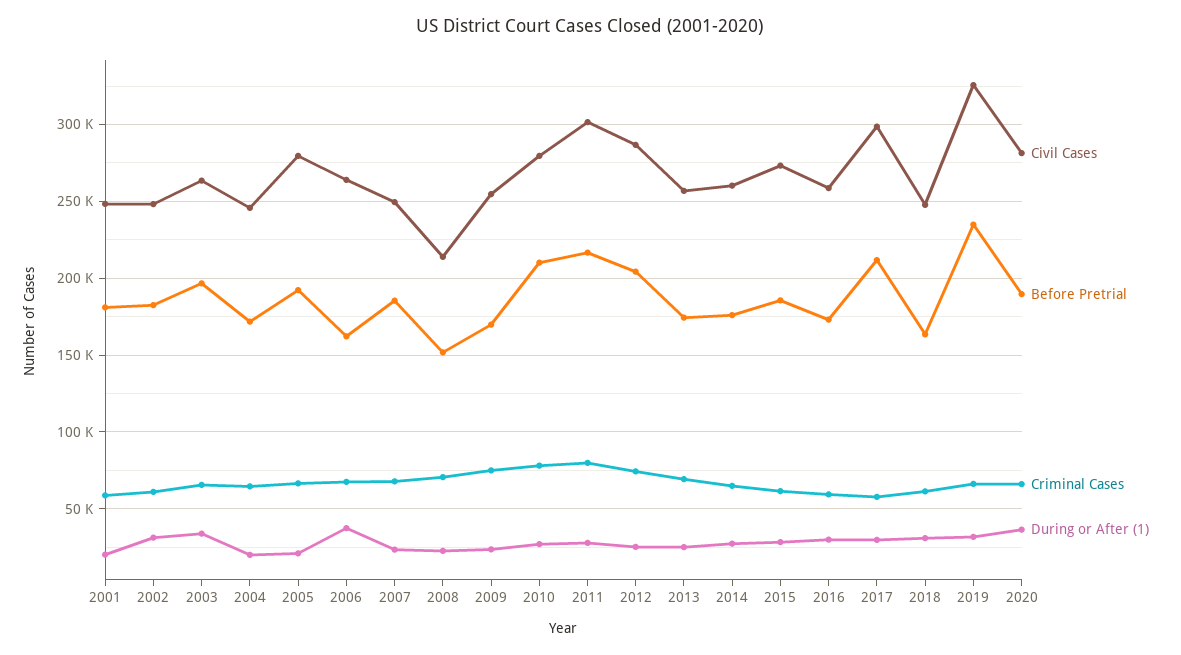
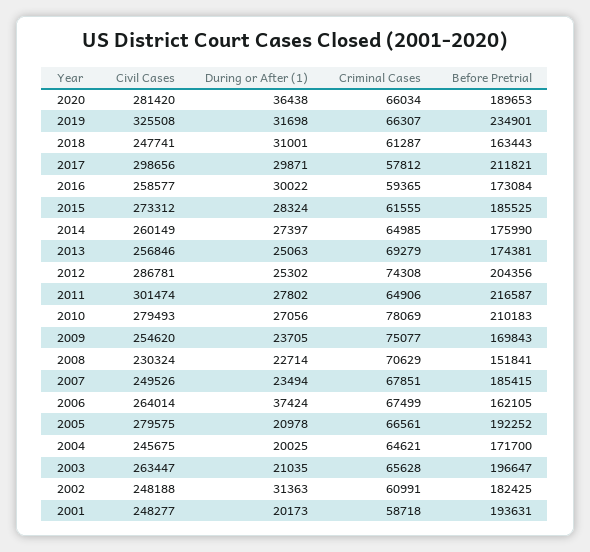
Before Pretrial, 2001: 180000 -> 193631
During or After (1), 2003: 35000 -> 21035
Civil Cases, 2008: 215000 -> 230324
Criminal Cases, 2011: 80000 -> 64906

